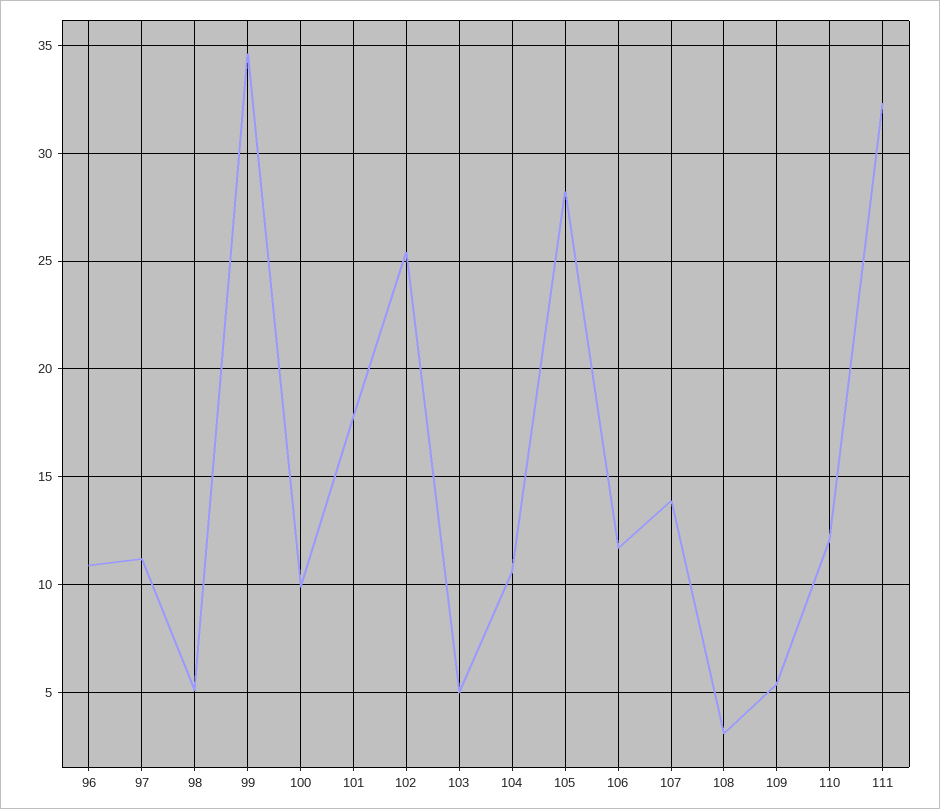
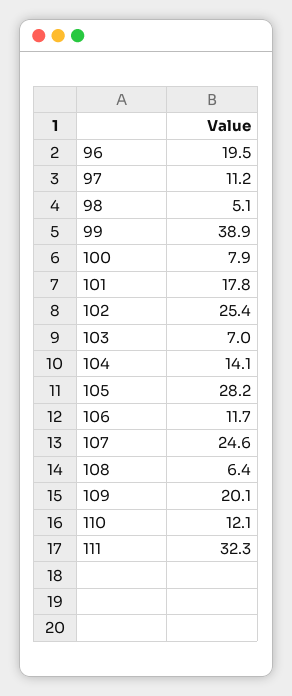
96: 11 -> 19.5
99: 34.5 -> 38.9
100: 10 -> 7.9
103: 5 -> 7
104: 10.5 -> 14.1
107: 14 -> 24.6
108: 3 -> 6.4
109: 5.5 -> 20.1

